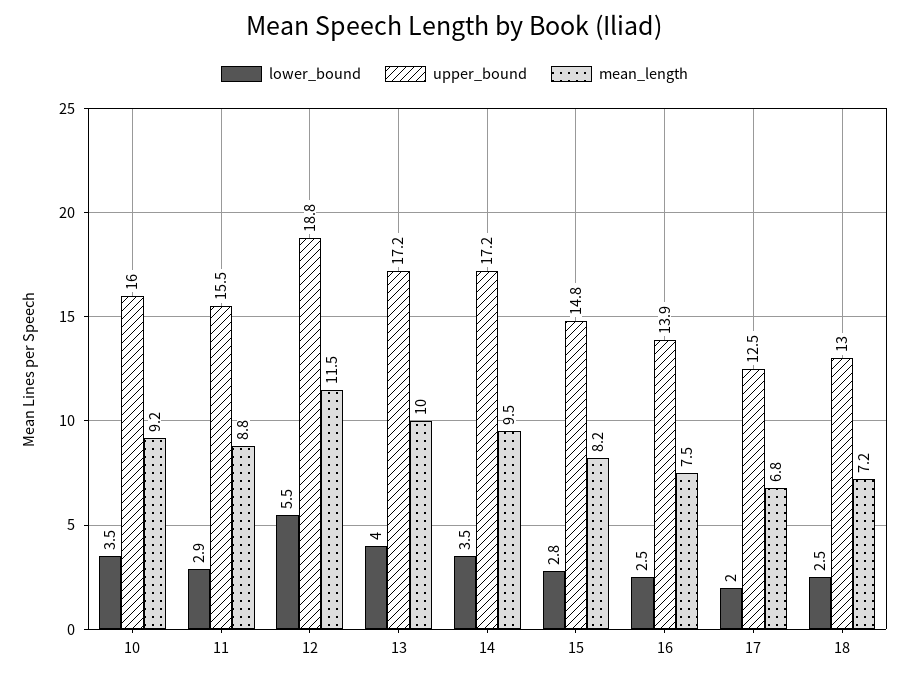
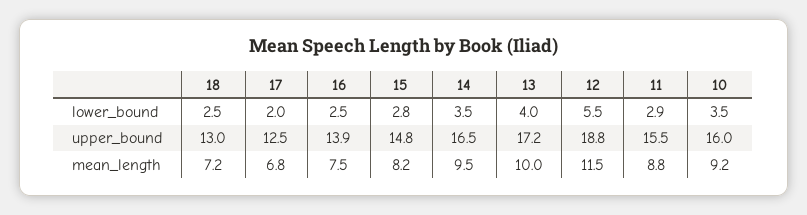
upper_bound, 14: 17.2 -> 16.5

